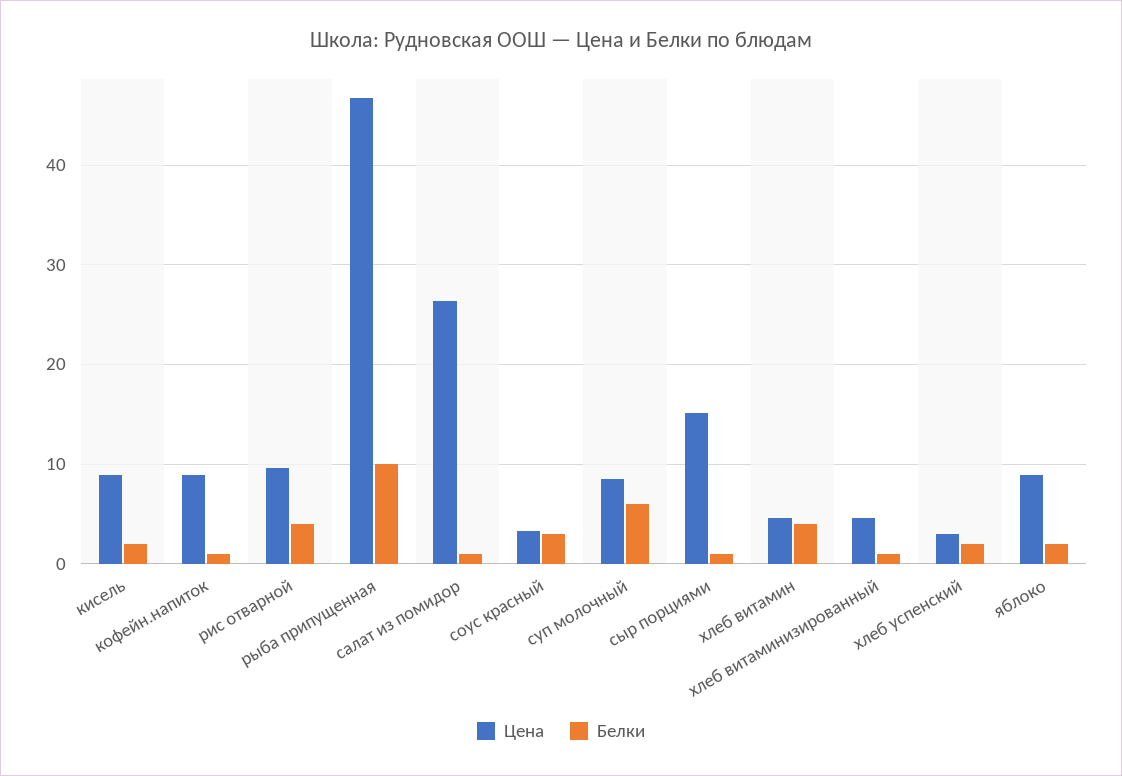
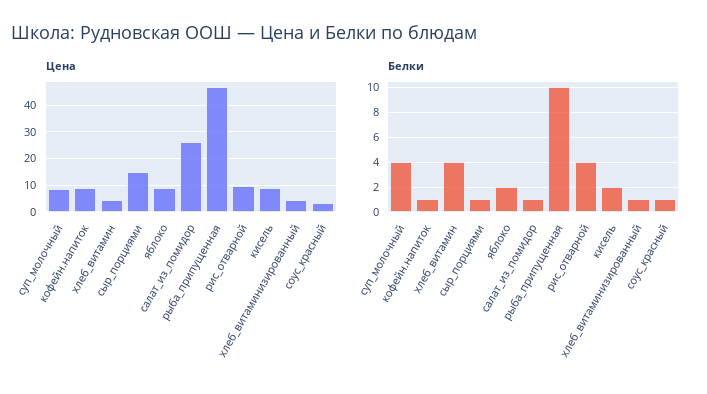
Белки, соус красный: 3 -> 1
Белки, суп молочный: 6 -> 4
Цена, хлеб успенский: 3 -> none
Белки, хлеб успенский: 2 -> none

